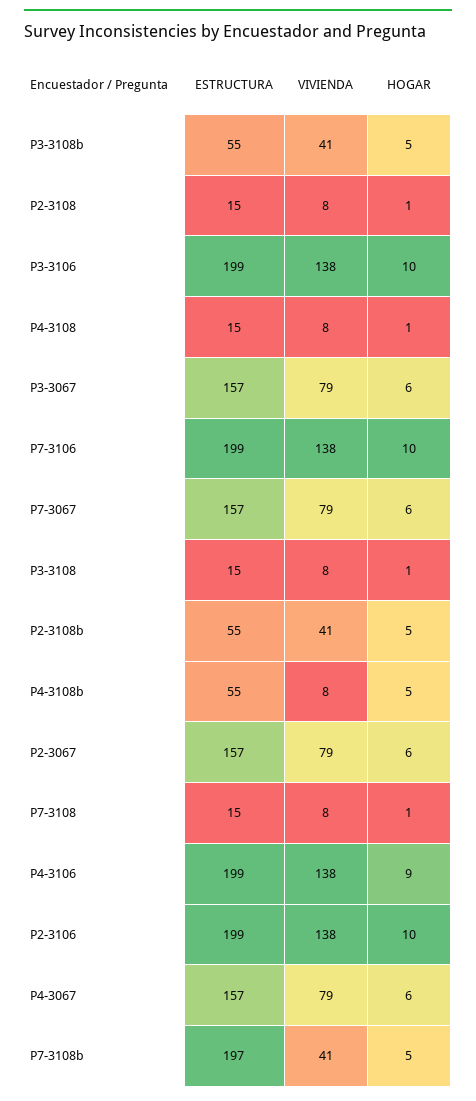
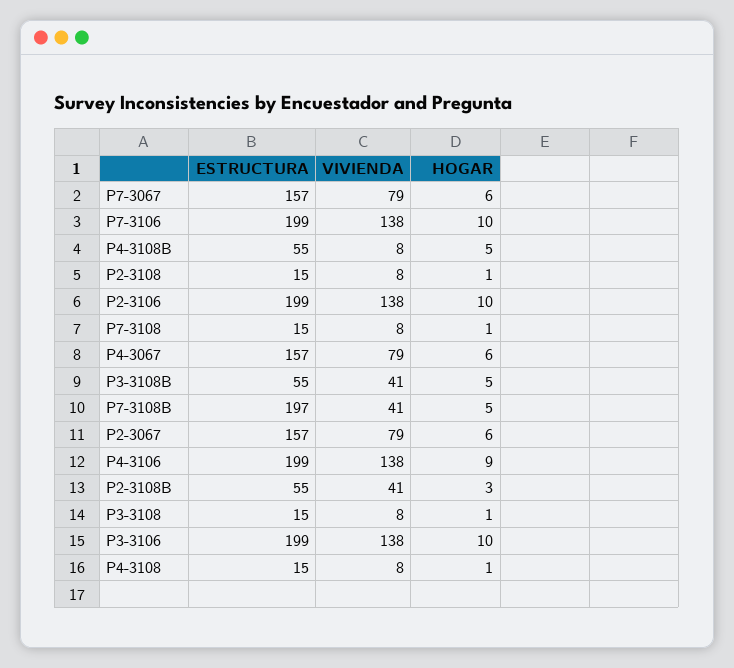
ESTRUCTURA, P3-3067: 157 -> none
VIVIENDA, P3-3067: 79 -> none
HOGAR, P3-3067: 6 -> none
HOGAR, P2-3108b: 5 -> 3

